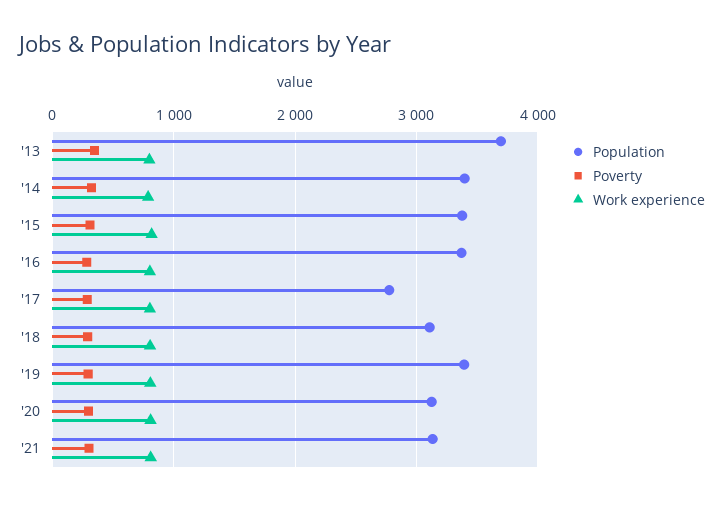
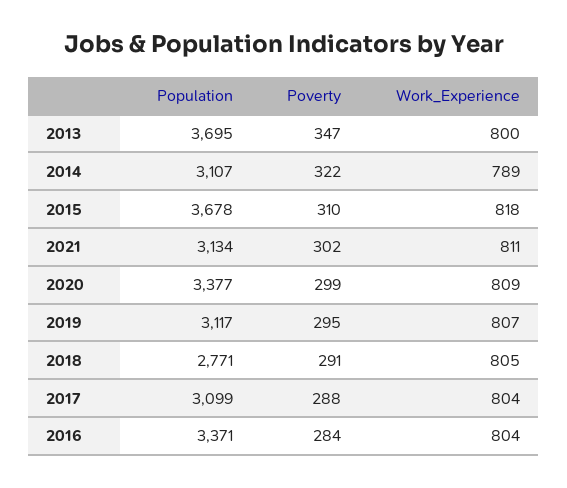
Population, '14: 3400 -> 3107
Population, '15: 3400 -> 3678
Population, '17: 2800 -> 3099
Population, '18: 3100 -> 2771
Population, '19: 3400 -> 3117
Population, '20: 3100 -> 3377

